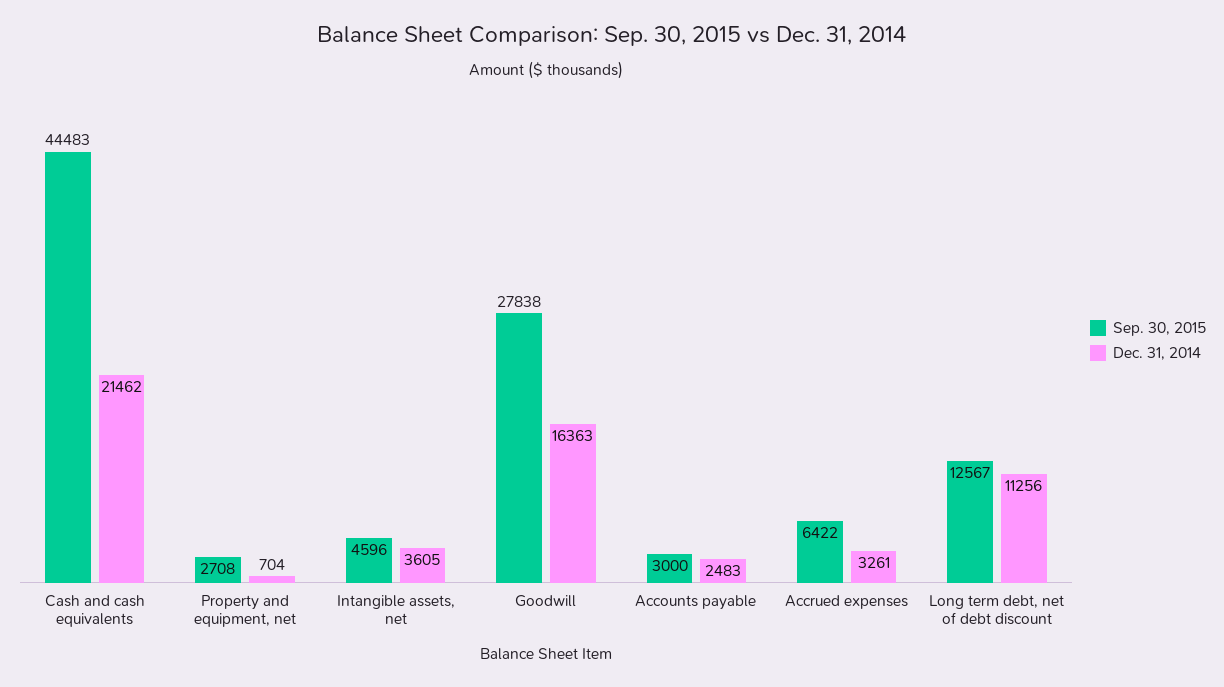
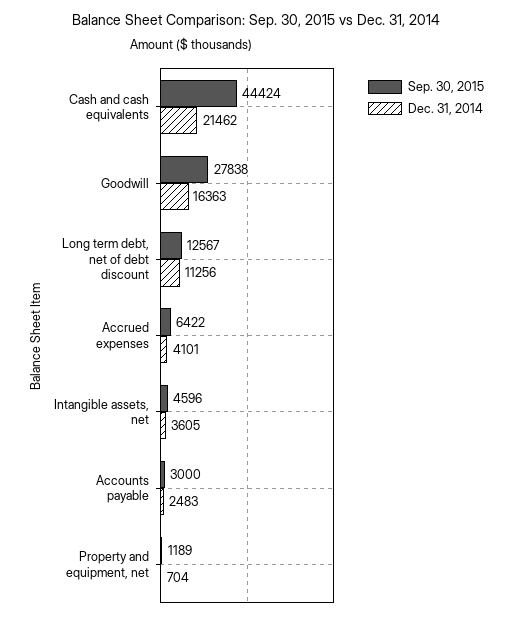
Sep. 30, 2015, Cash and cash equivalents: 44483 -> 44424
Sep. 30, 2015, Property and equipment, net: 2708 -> 1189
Dec. 31, 2014, Accrued expenses: 3261 -> 4101

